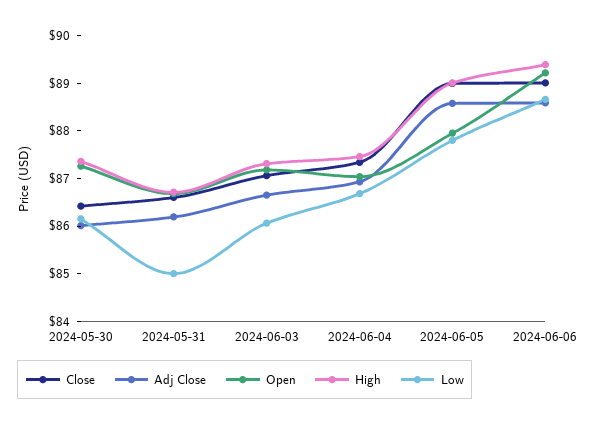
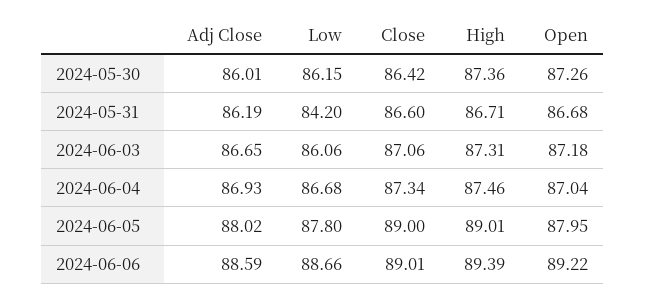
Low, 2024-05-31: 85 -> 84.2
Adj Close, 2024-06-05: 88.6 -> 88.02

